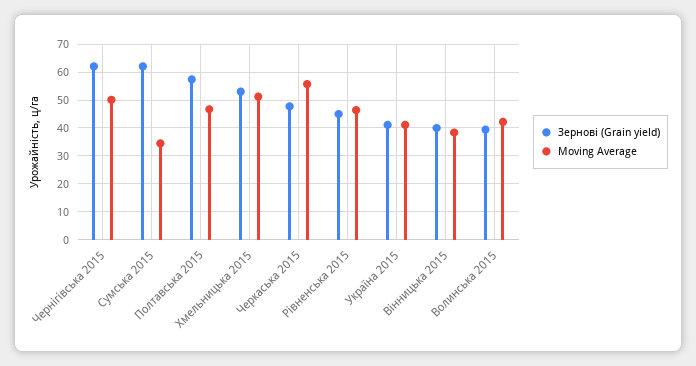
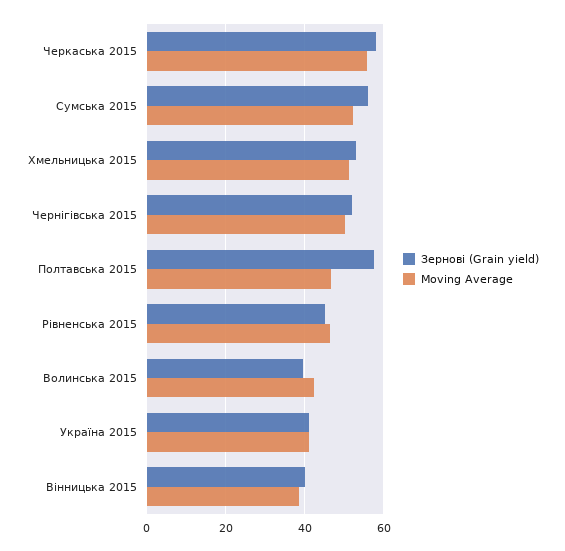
Зернові (Grain yield), Чернігівська 2015: 62.5 -> 52
Зернові (Grain yield), Сумська 2015: 62.5 -> 56
Moving Average, Сумська 2015: 35 -> 52
Зернові (Grain yield), Черкаська 2015: 47.5 -> 58

